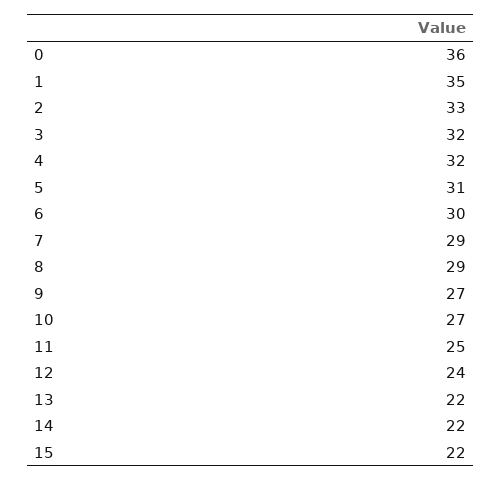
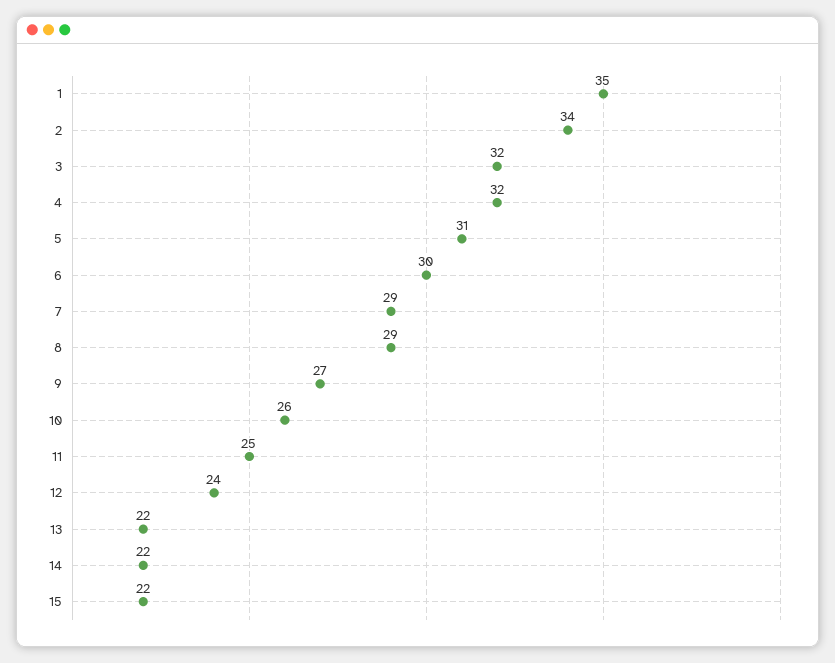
0: 36 -> none
2: 33 -> 34
10: 27 -> 26

